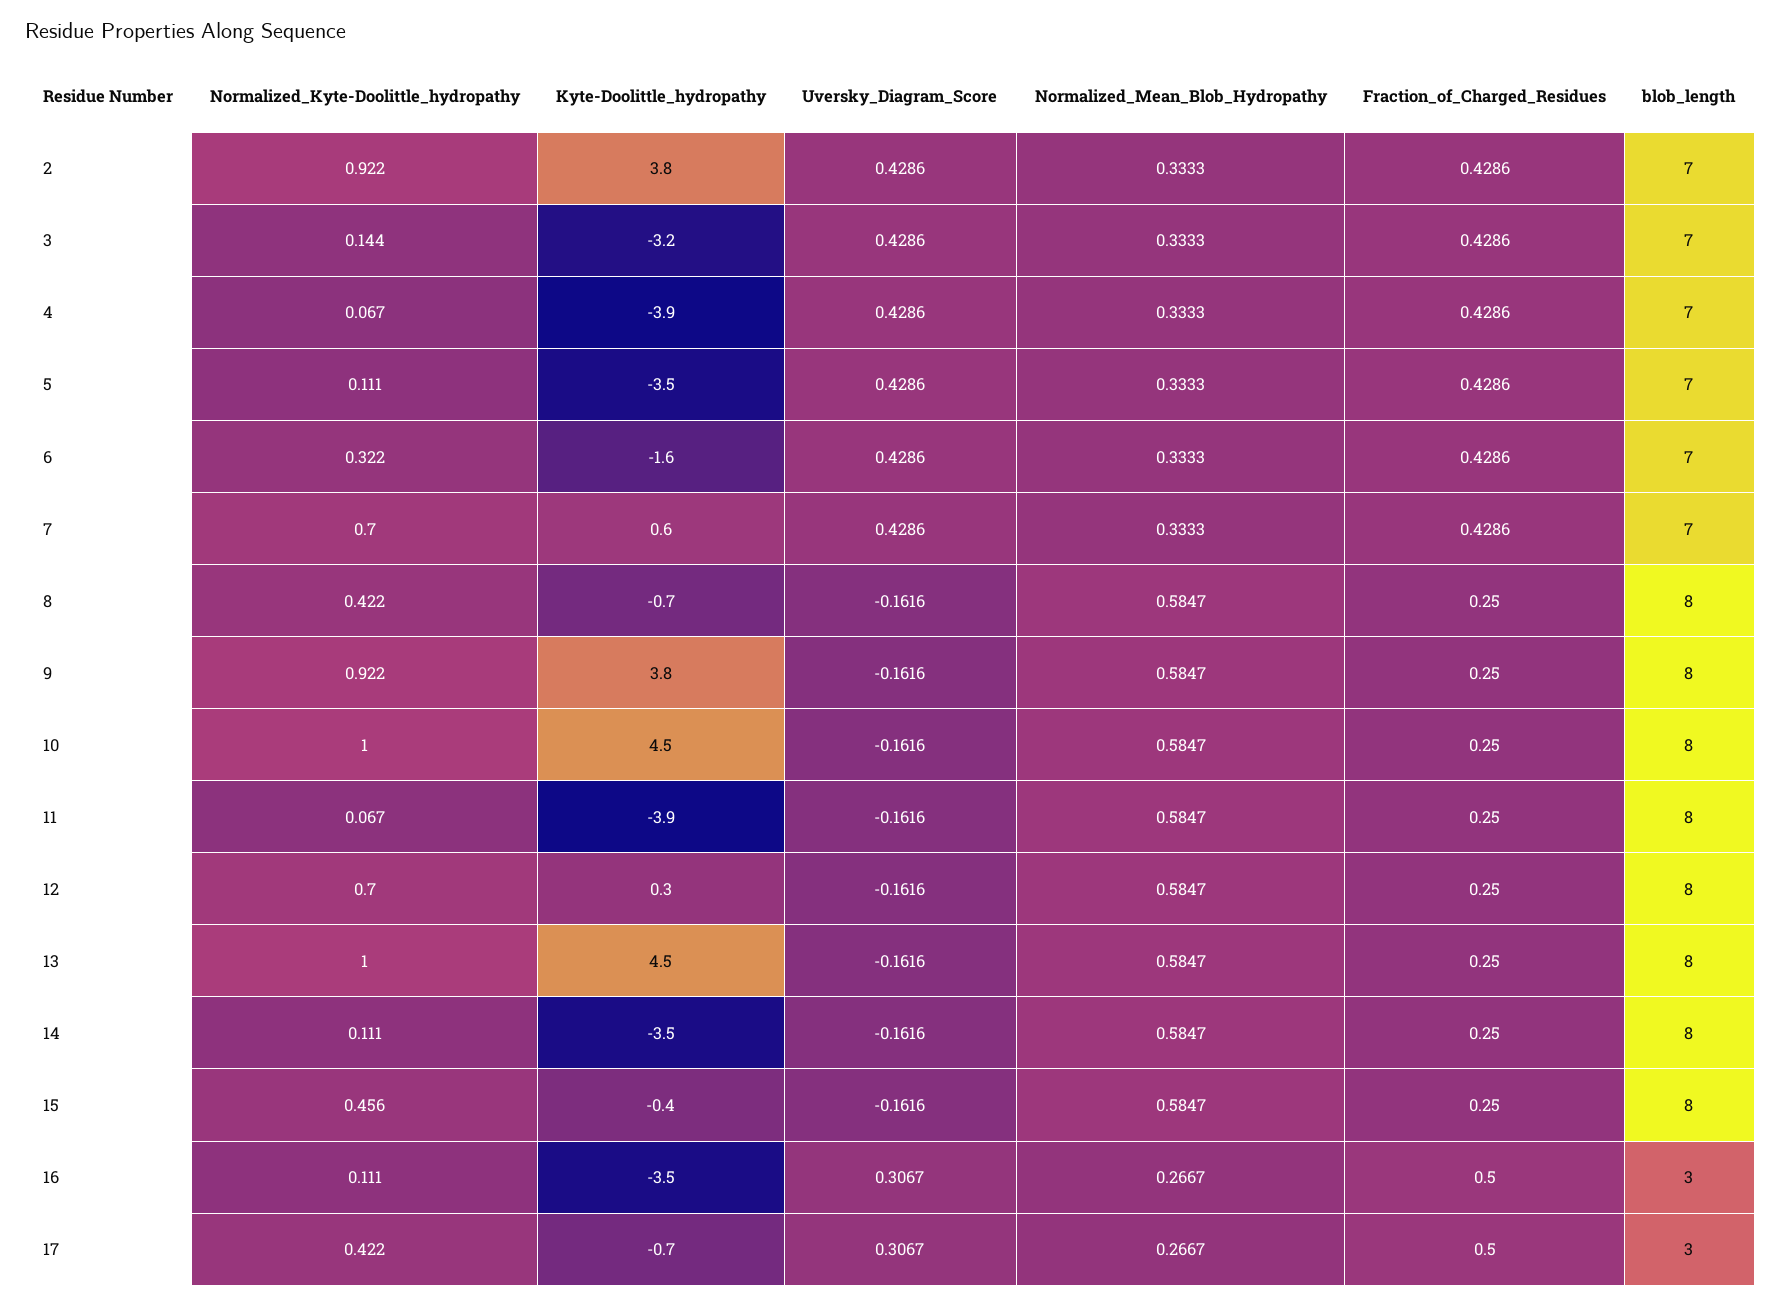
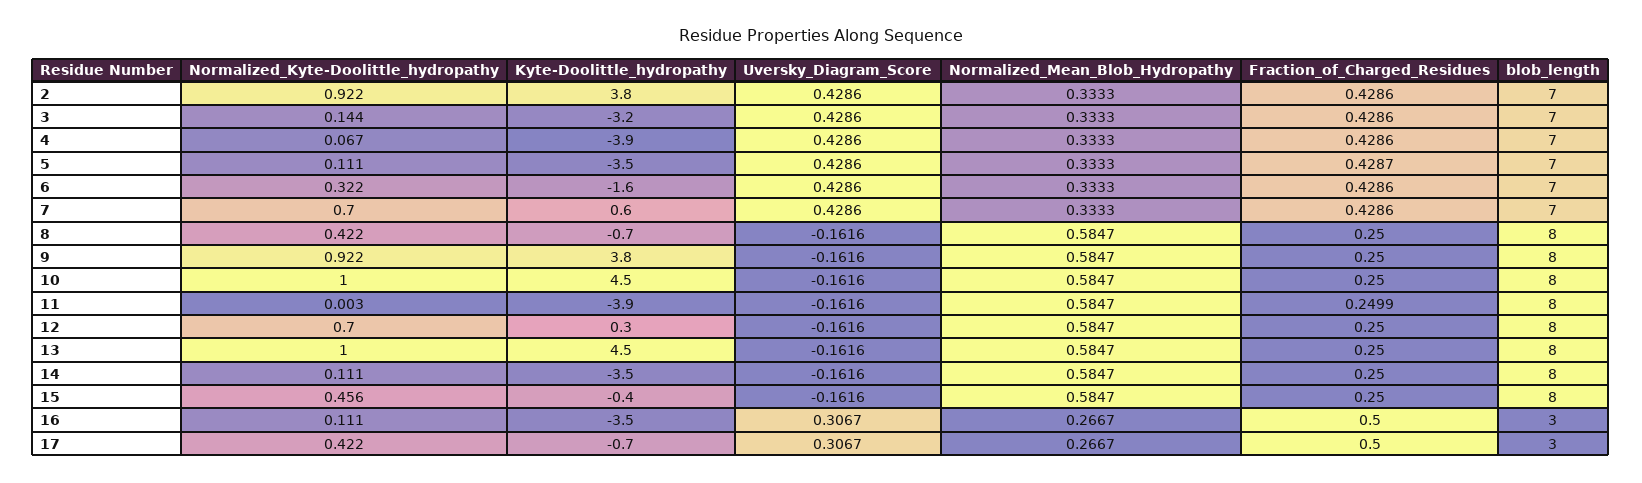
Fraction_of_Charged_Residues, 5: 0.4286 -> 0.4287
Normalized_Kyte-Doolittle_hydropathy, 11: 0.067 -> 0.003
Fraction_of_Charged_Residues, 11: 0.25 -> 0.2499

